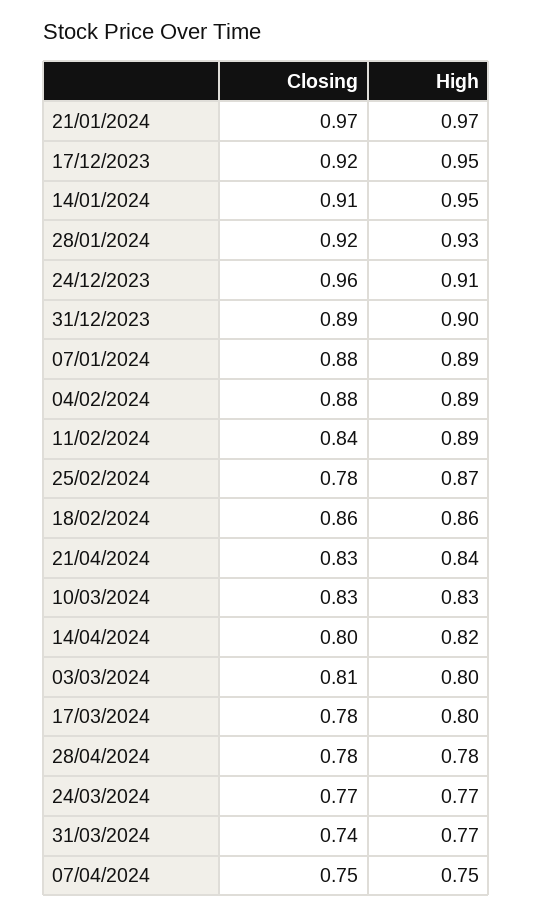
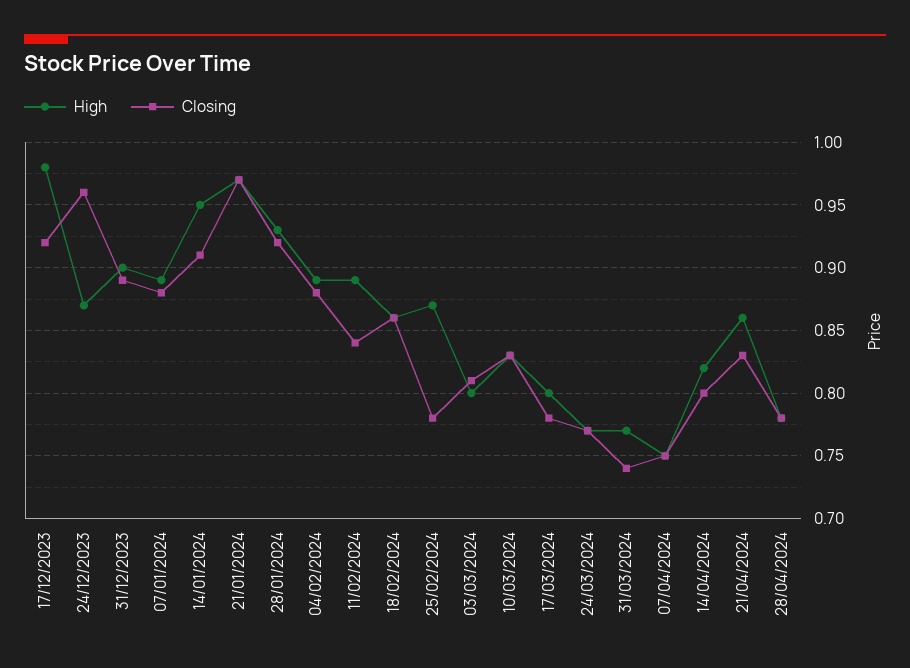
High, 17/12/2023: 0.95 -> 0.98
High, 24/12/2023: 0.91 -> 0.87
High, 21/04/2024: 0.84 -> 0.86

